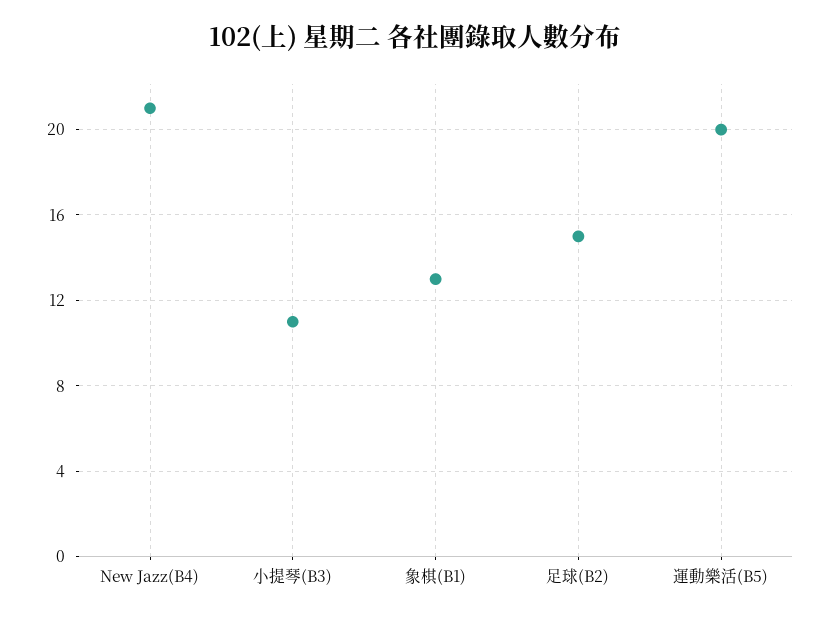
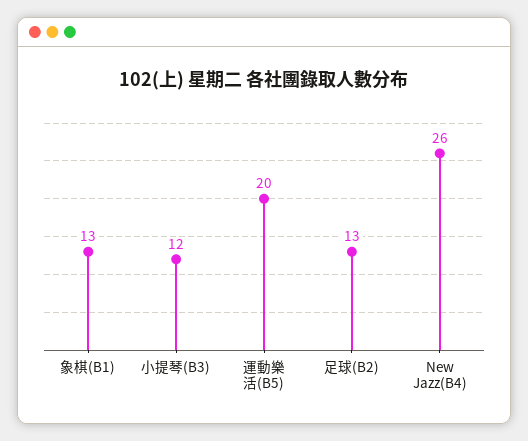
New Jazz(B4): 21 -> 26
小提琴(B3): 11 -> 12
足球(B2): 15 -> 13

